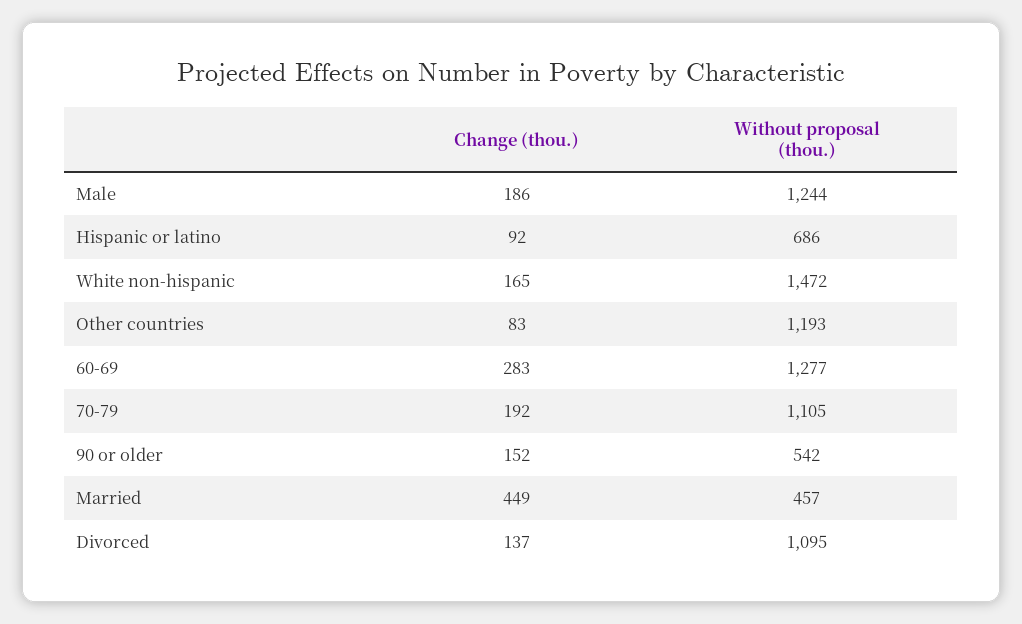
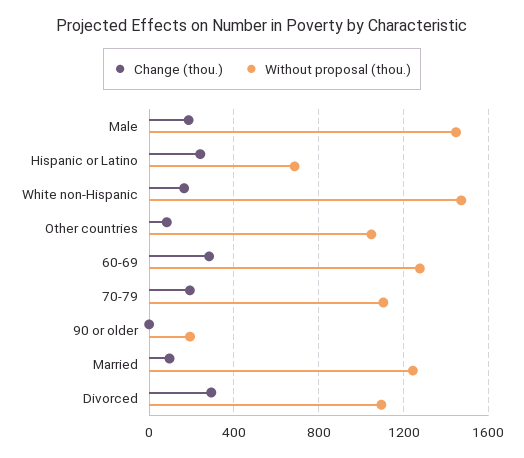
Without proposal (thou.), Male: 1244 -> 1450
Change (thou.), Hispanic or latino: 92 -> 250
Without proposal (thou.), Other countries: 1193 -> 1050
Change (thou.), 90 or older: 152 -> 0
Without proposal (thou.), 90 or older: 542 -> 200
Change (thou.), Married: 449 -> 100
Without proposal (thou.), Married: 457 -> 1250
Change (thou.), Divorced: 137 -> 300

